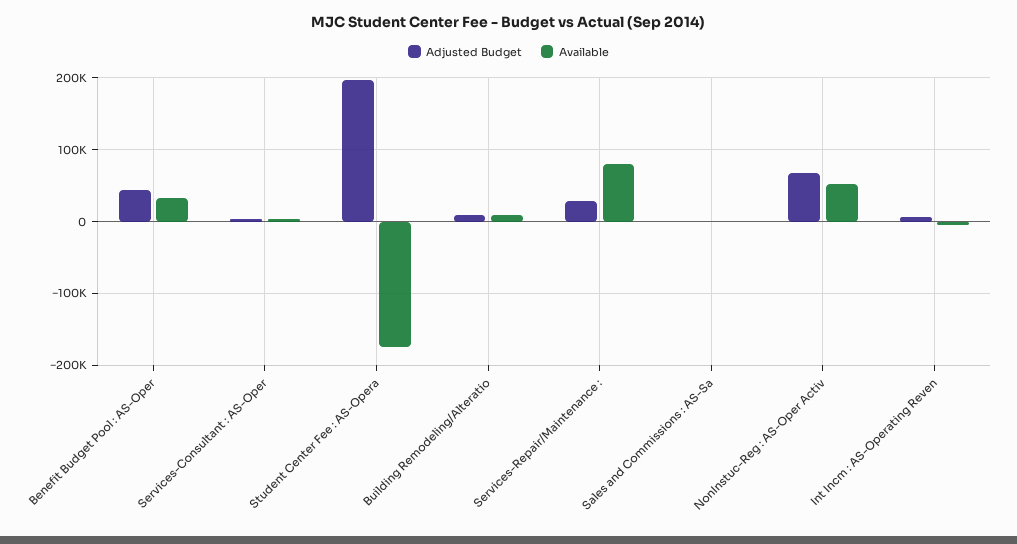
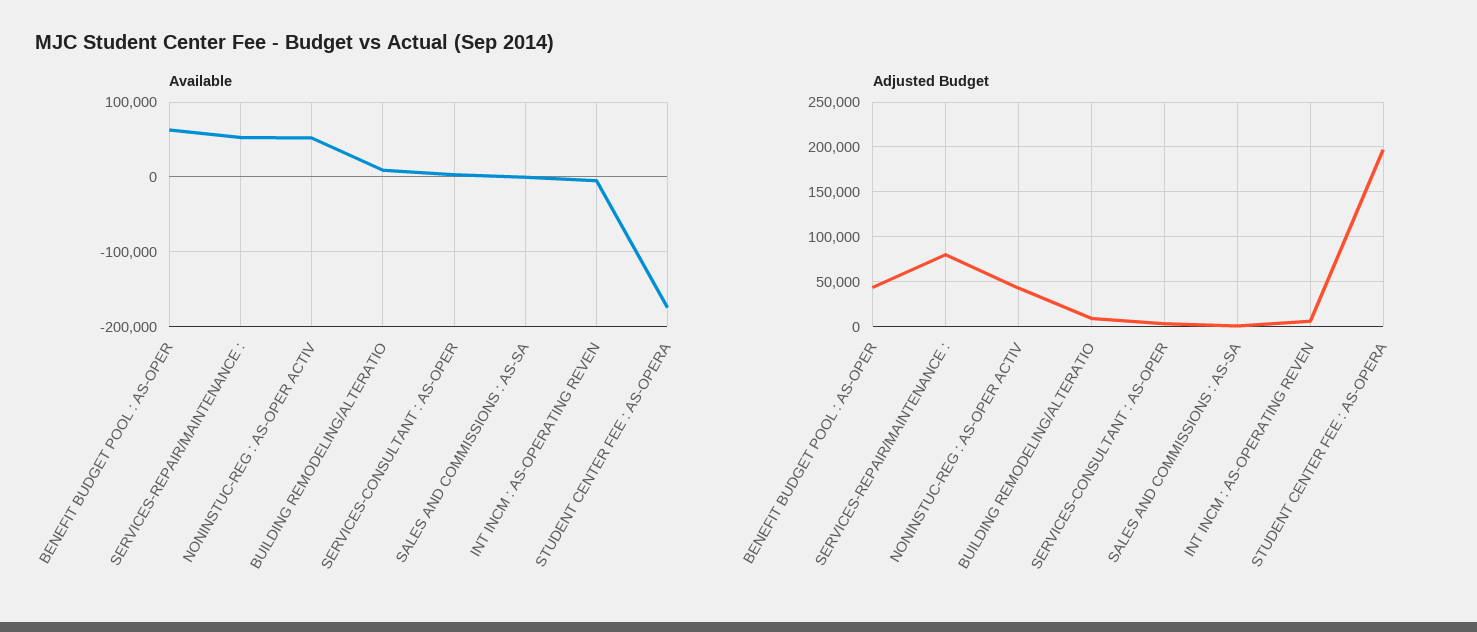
Available, Benefit Budget Pool : AS-Oper: 30000 -> 60000
Adjusted Budget, Services-Repair/Maintenance :: 30000 -> 80000
Available, Services-Repair/Maintenance :: 80000 -> 50000
Adjusted Budget, NonInstuc-Reg : AS-Oper Activ: 70000 -> 40000

